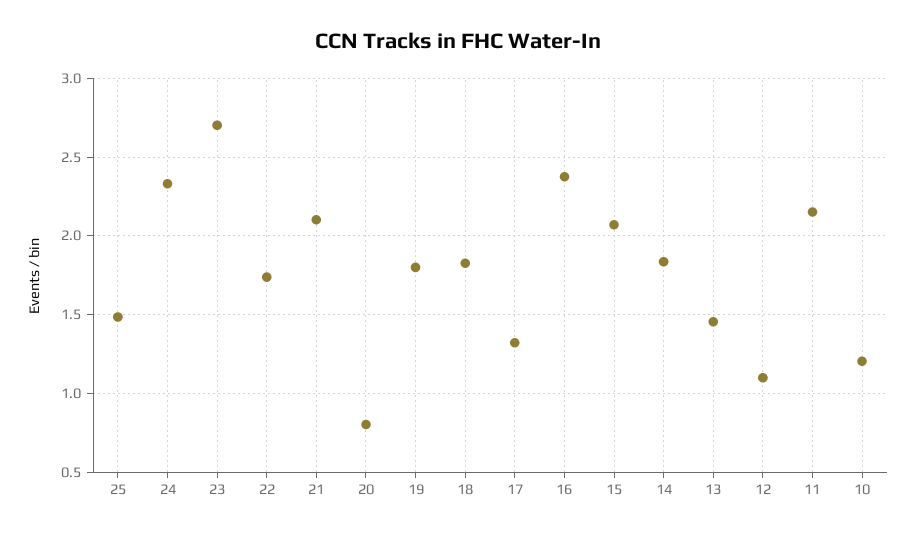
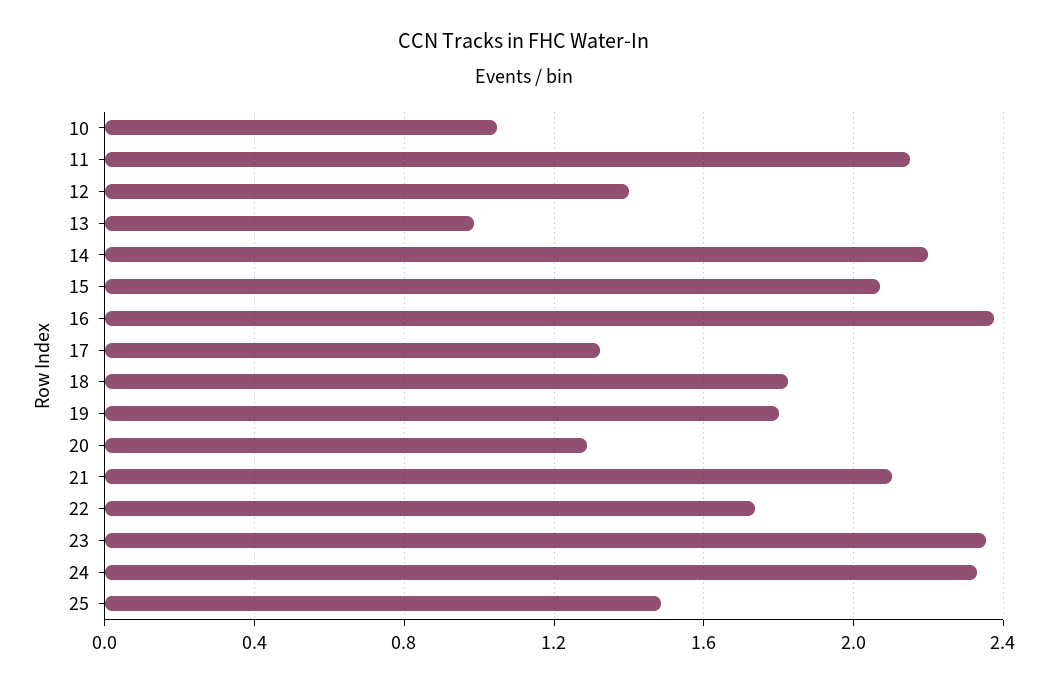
23: 2.7 -> 2.35
20: 0.8 -> 1.3
14: 1.85 -> 2.2
13: 1.45 -> 1
12: 1.1 -> 1.4
10: 1.2 -> 1.05

